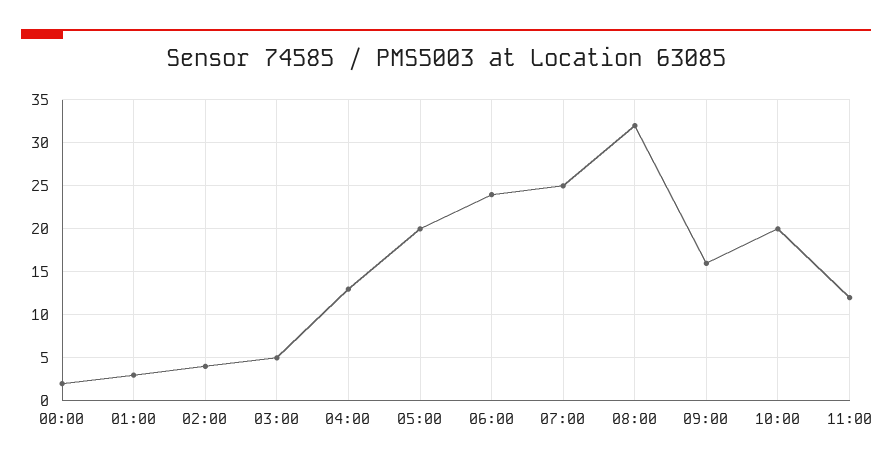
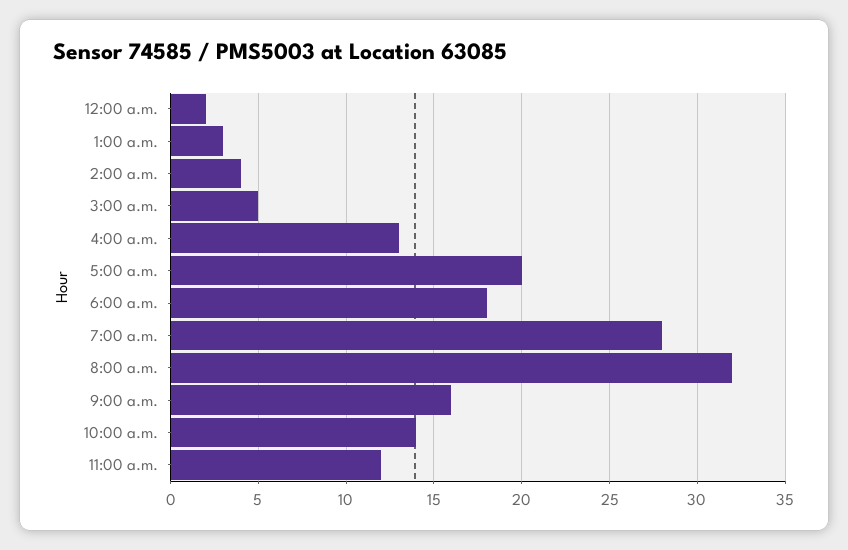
06:00: 24 -> 18
07:00: 25 -> 28
10:00: 20 -> 14

